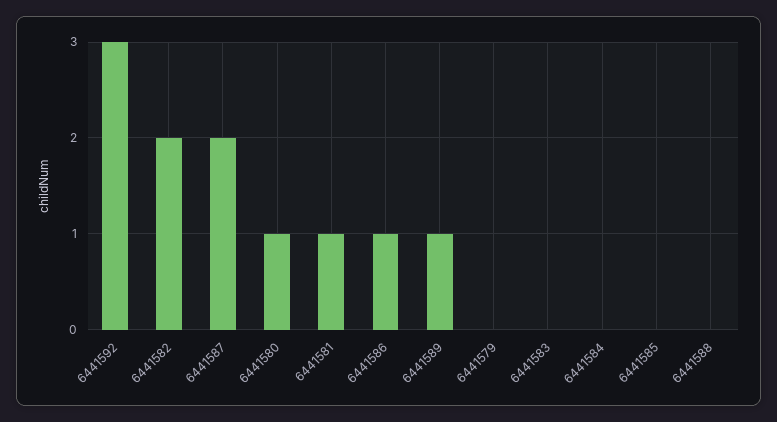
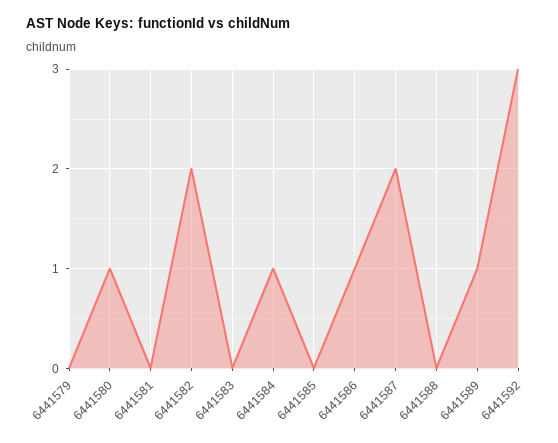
6441581: 1 -> 0
6441584: 0 -> 1

